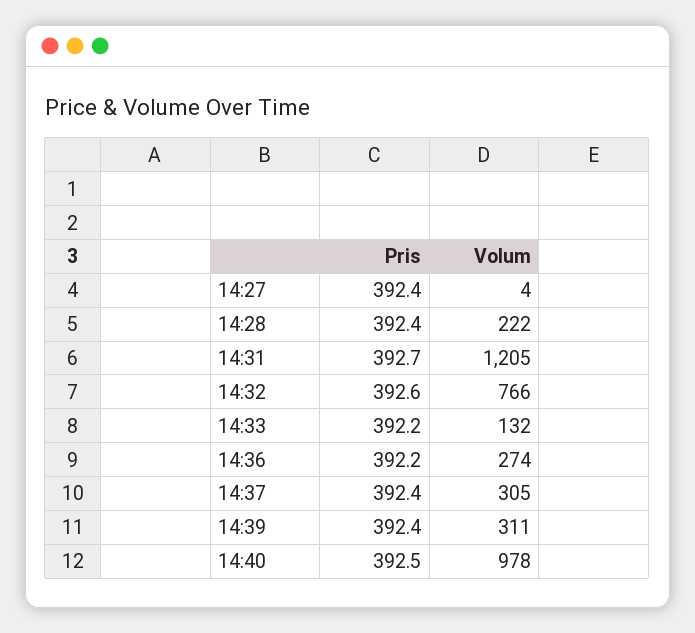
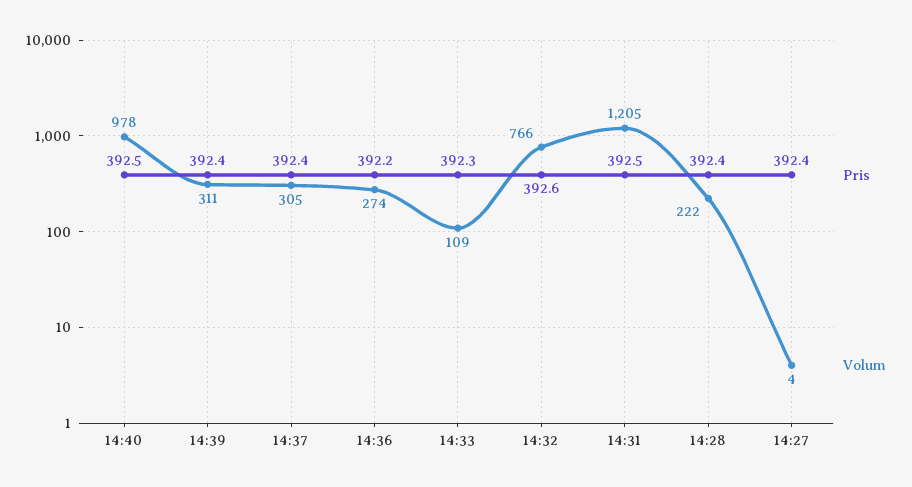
Pris, 14:31: 392.7 -> 392.5
Pris, 14:33: 392.2 -> 392.3
Volum, 14:33: 132 -> 109

